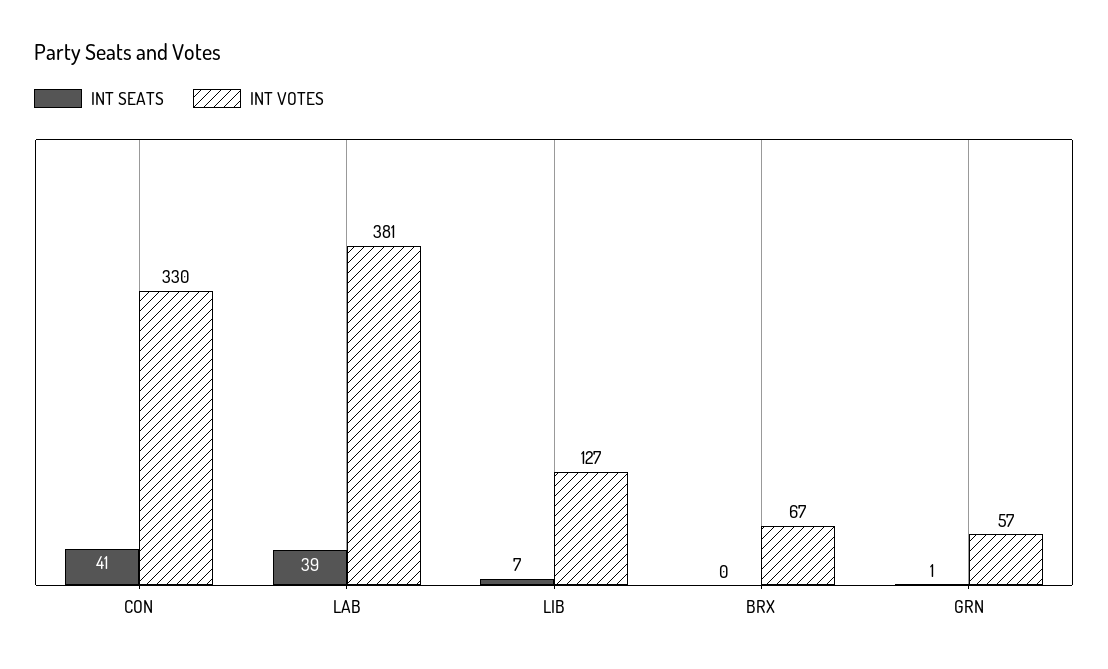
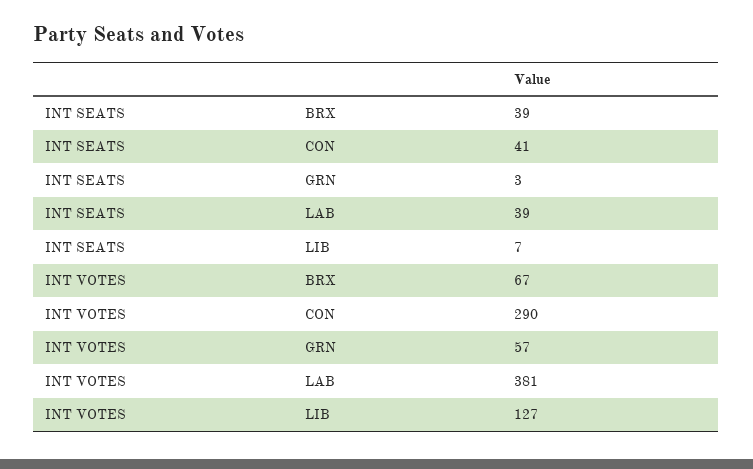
INT VOTES, CON: 330 -> 290
INT SEATS, BRX: 0 -> 39
INT SEATS, GRN: 1 -> 3

